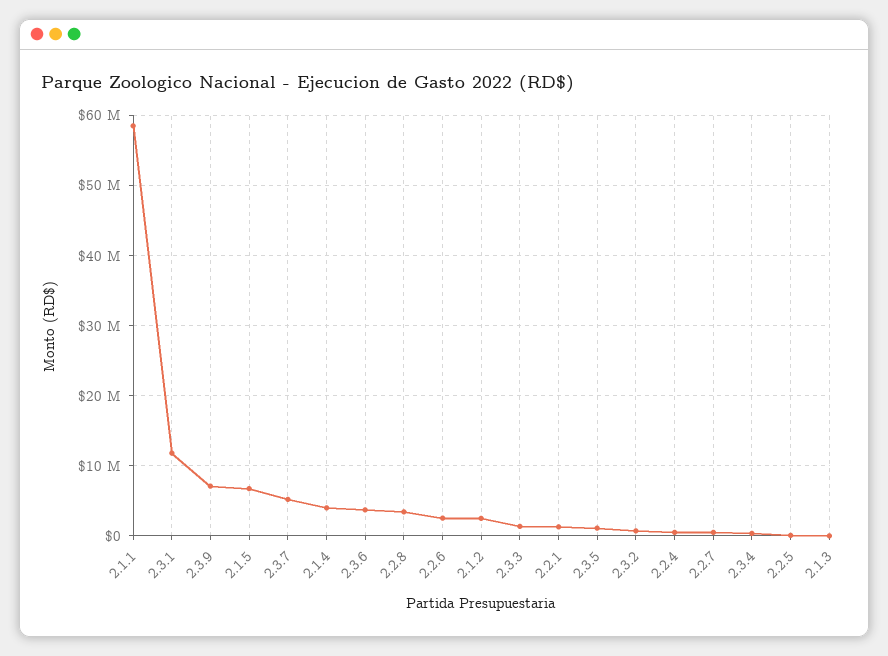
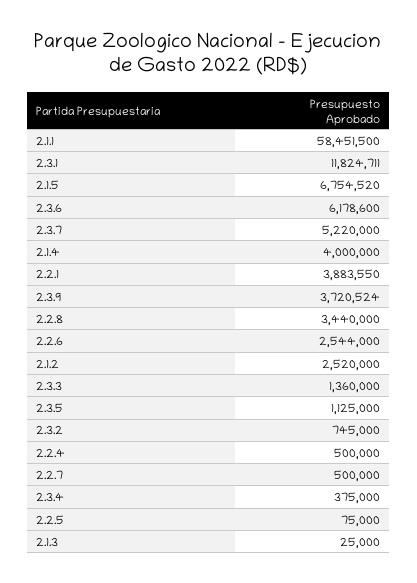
2.3.9: 7000000 -> 3720524
2.3.6: 4000000 -> 6178600
2.2.1: 1000000 -> 3883550

